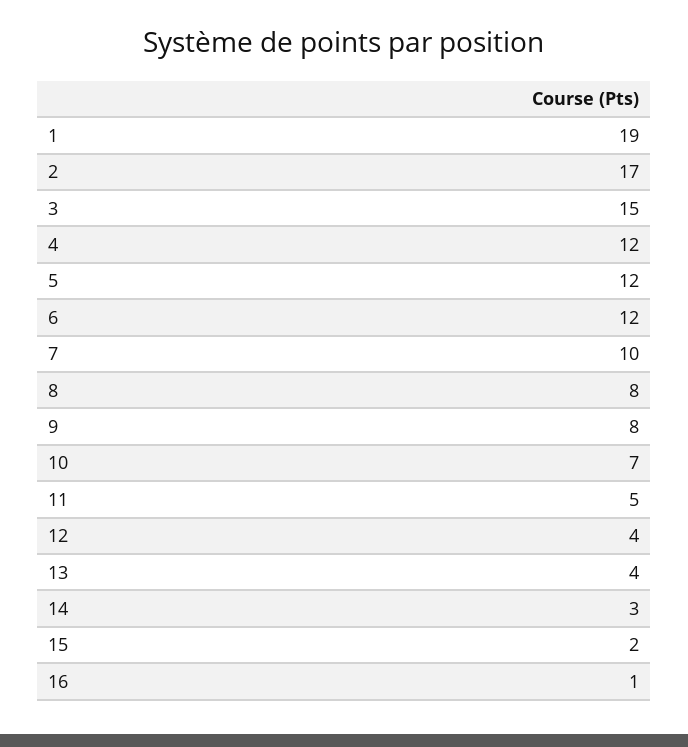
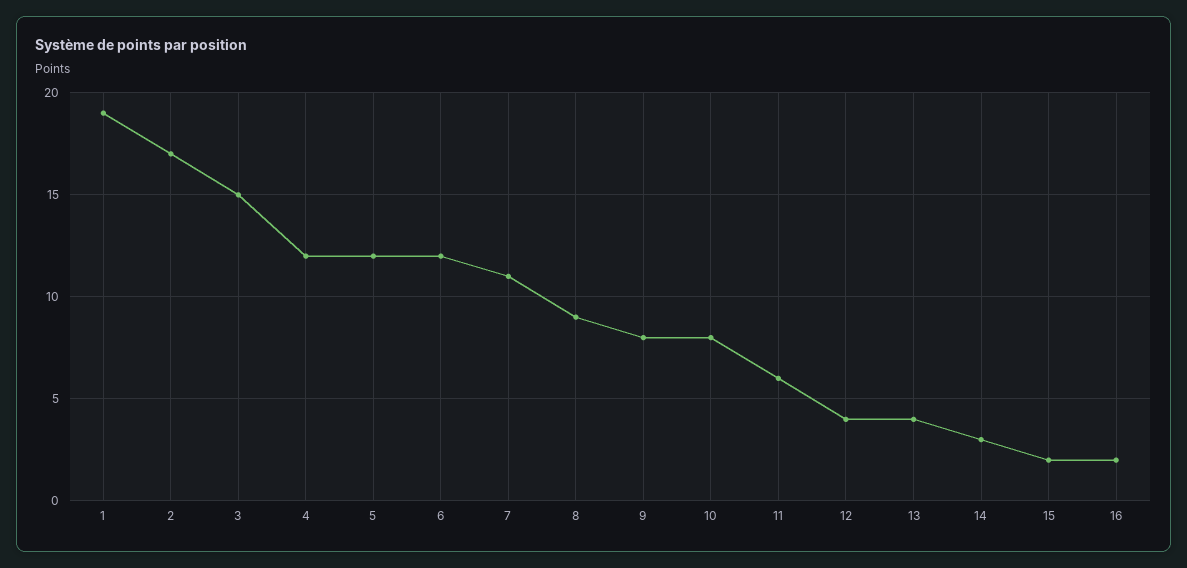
7: 10 -> 11
8: 8 -> 9
10: 7 -> 8
11: 5 -> 6
16: 1 -> 2

